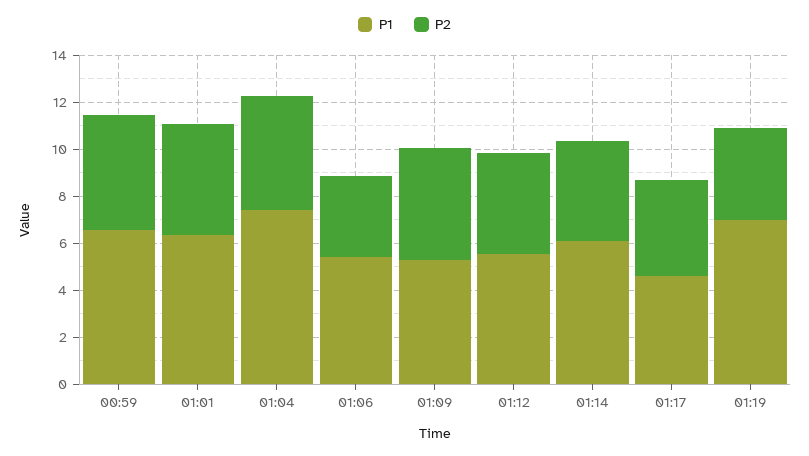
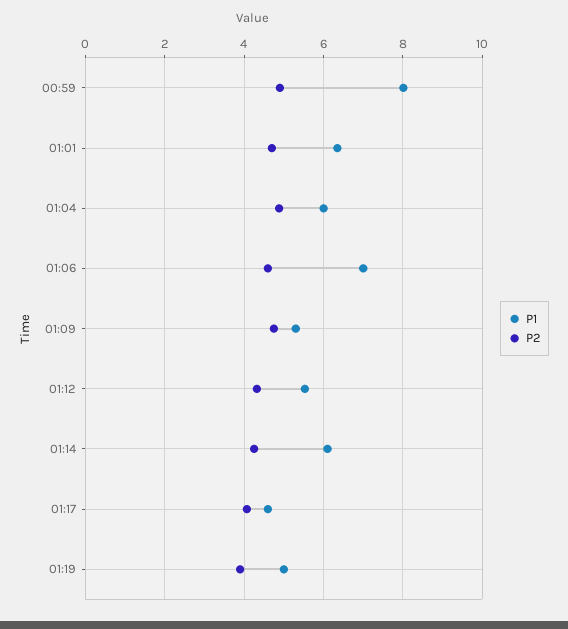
P1, 00:59: 6.5 -> 8
P1, 01:04: 7.5 -> 6
P1, 01:06: 5.5 -> 7
P2, 01:06: 3.5 -> 4.6
P1, 01:19: 7 -> 5

